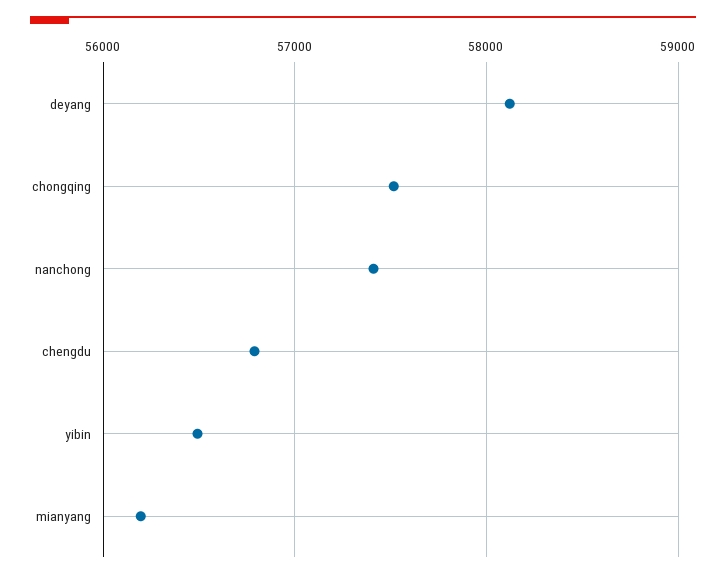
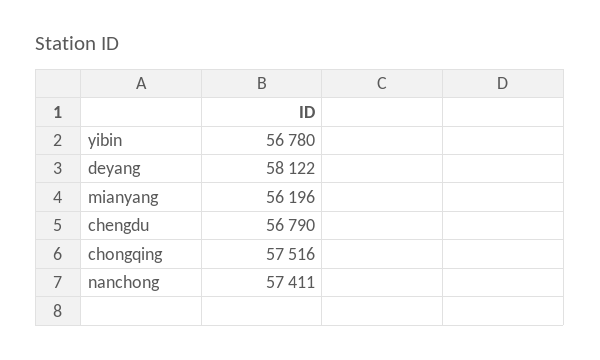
yibin: 56500 -> 56780

